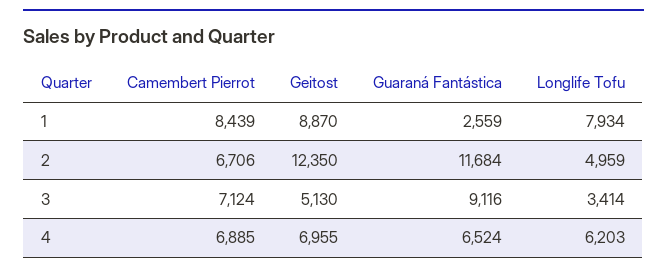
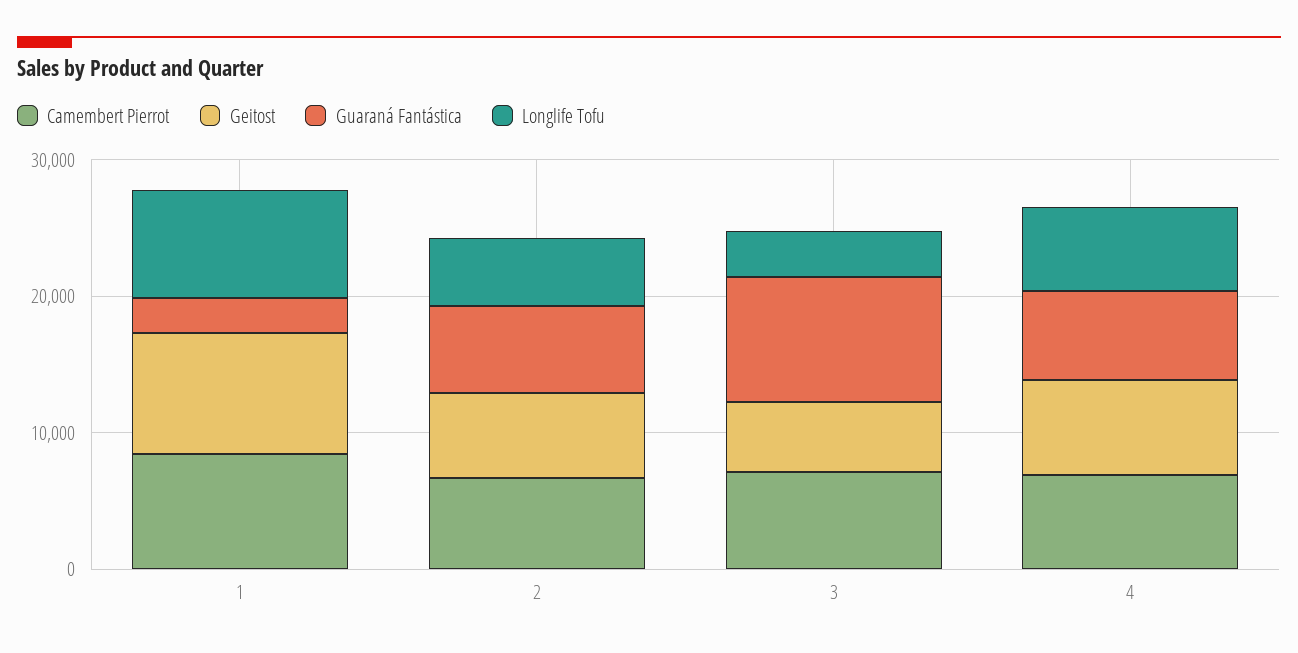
Geitost, 2: 12350 -> 6000
Guaraná Fantástica, 2: 11684 -> 6000

